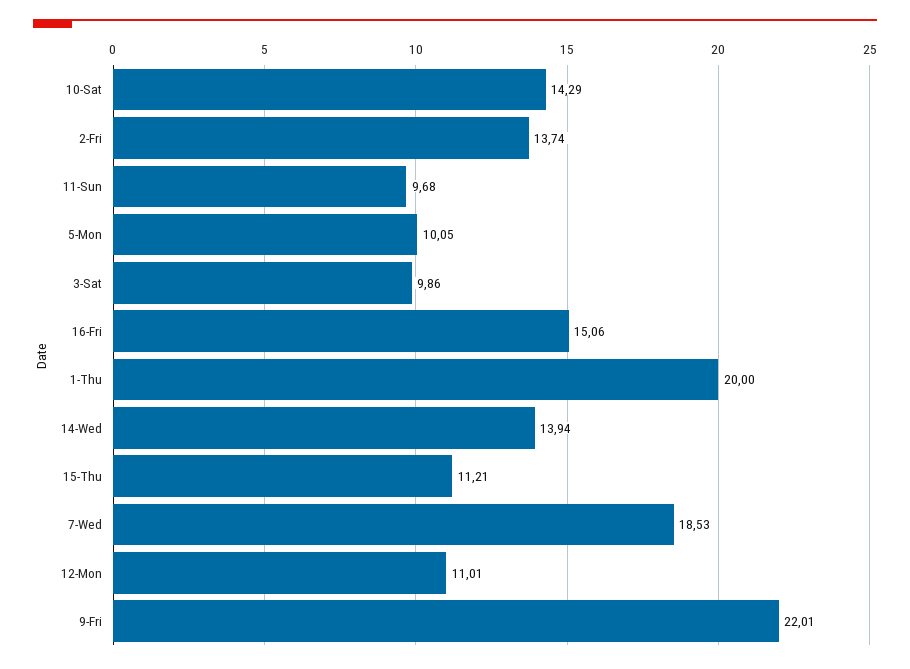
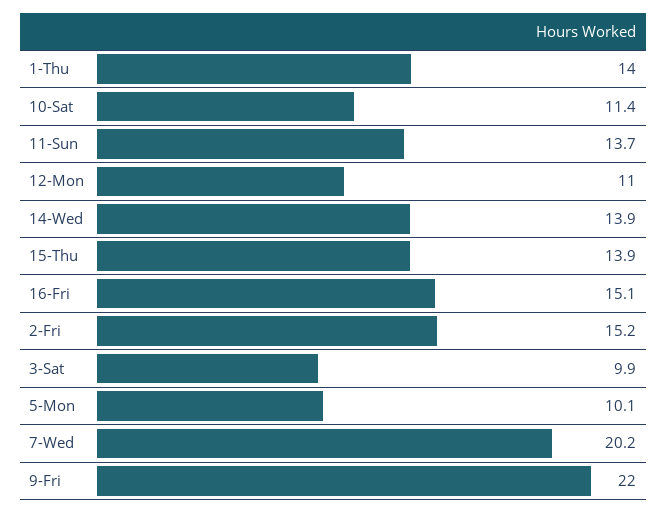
10-Sat: 14.29 -> 11.4
2-Fri: 13.74 -> 15.2
11-Sun: 9.68 -> 13.7
1-Thu: 20 -> 14
15-Thu: 11.21 -> 13.9
7-Wed: 18.53 -> 20.2

